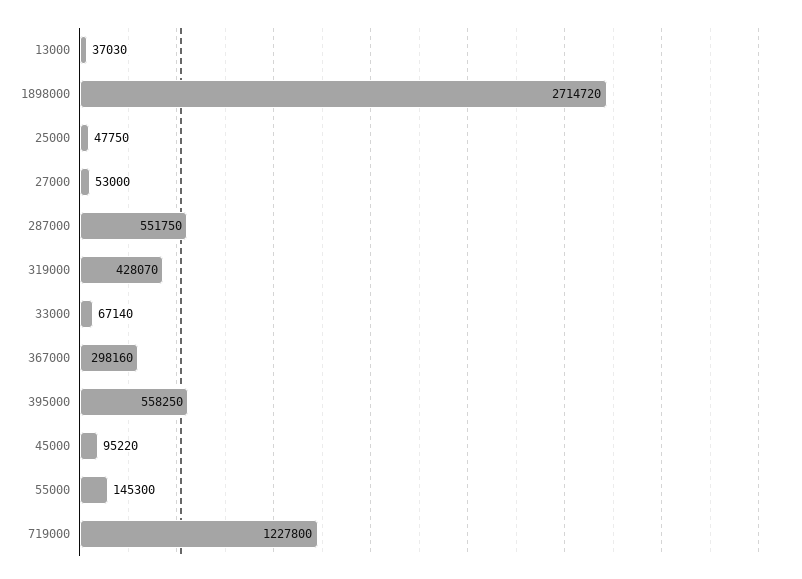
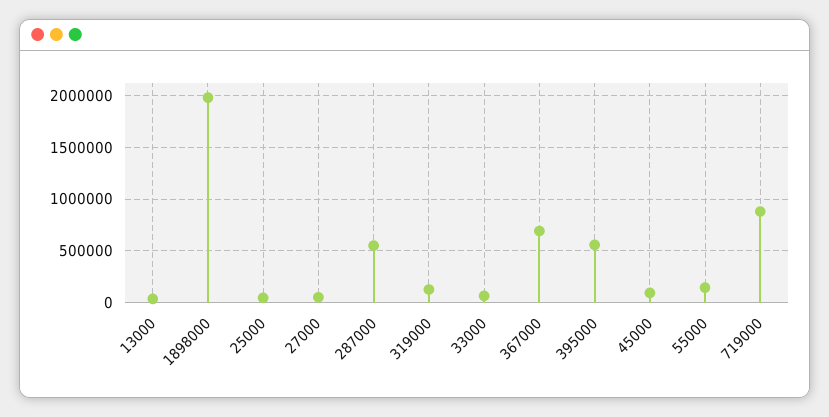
1898000: 2714720 -> 2000000
319000: 428070 -> 100000
367000: 298160 -> 700000
719000: 1227800 -> 900000

